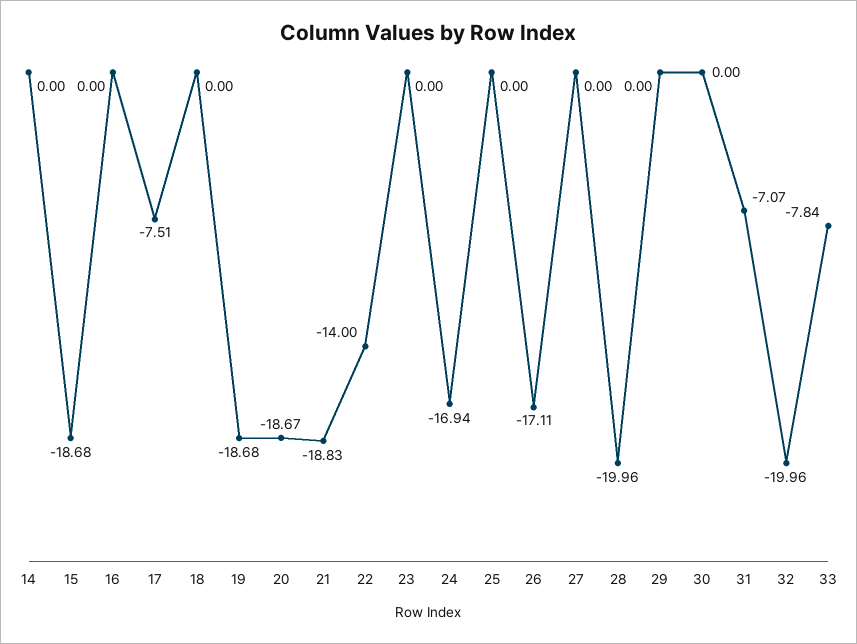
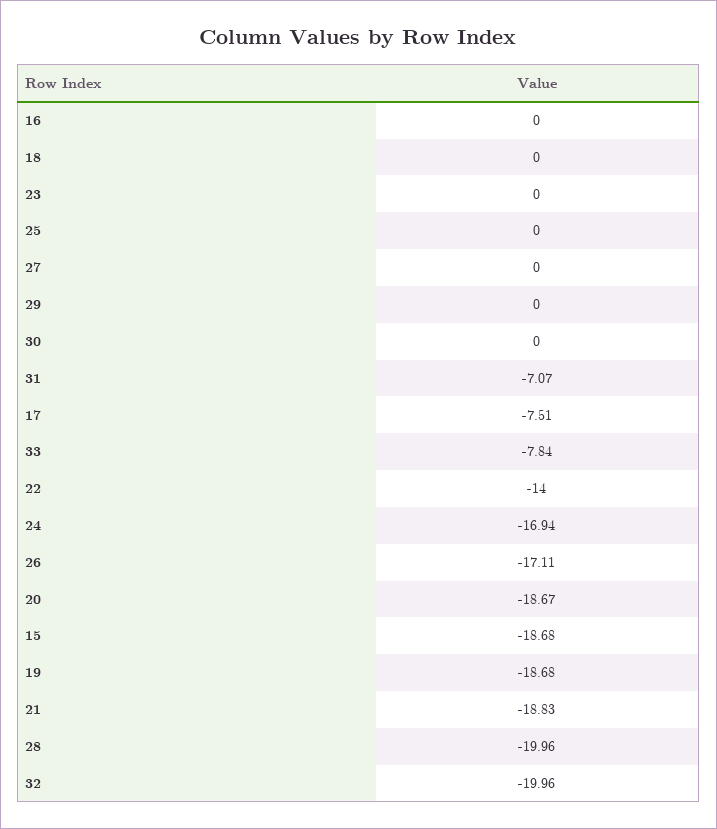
14: 0 -> none

